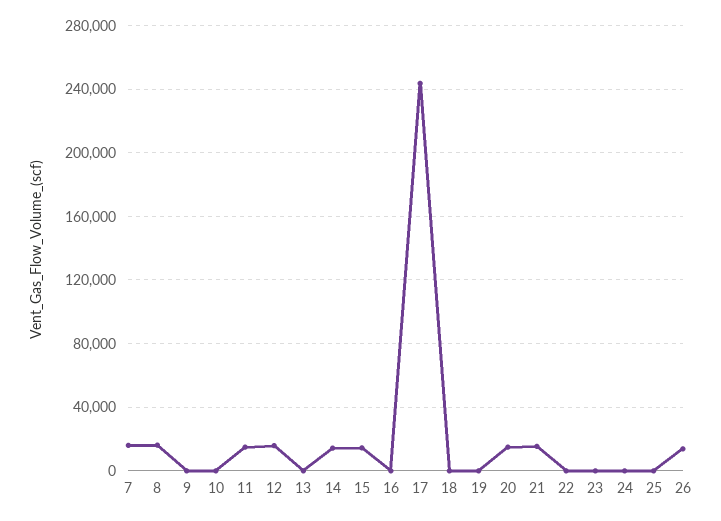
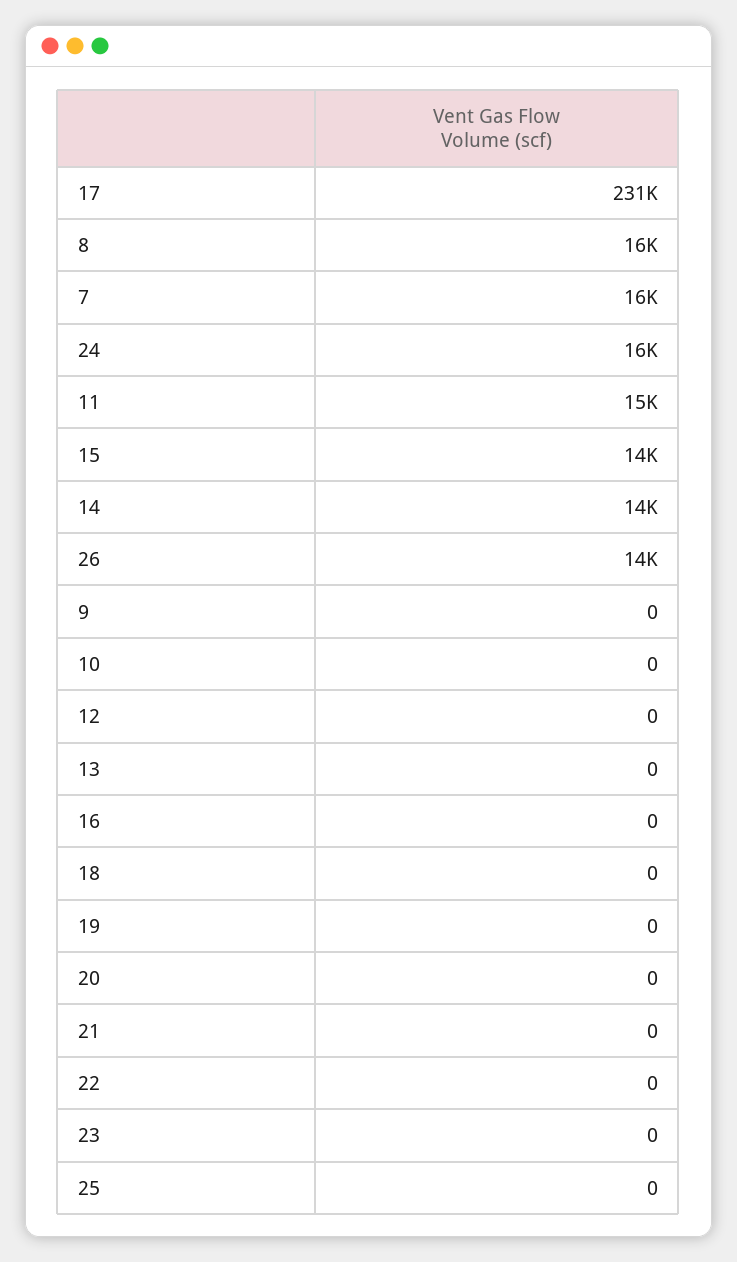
12: 15000 -> 0
17: 245000 -> 231000
20: 15000 -> 0
21: 15000 -> 0
24: 0 -> 16000

